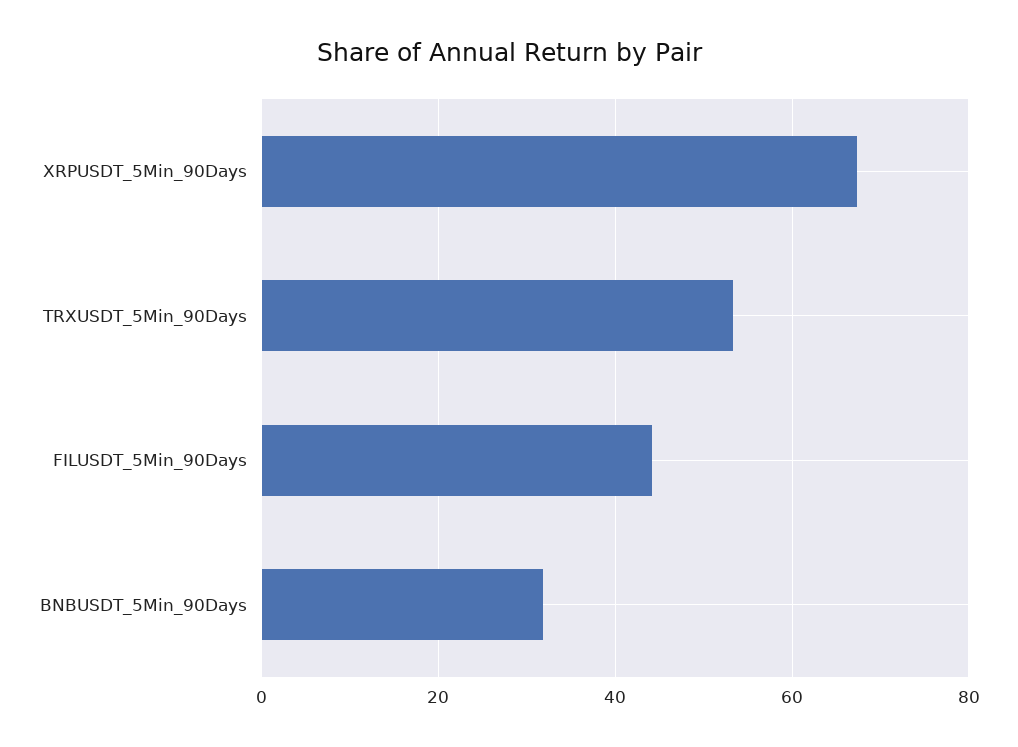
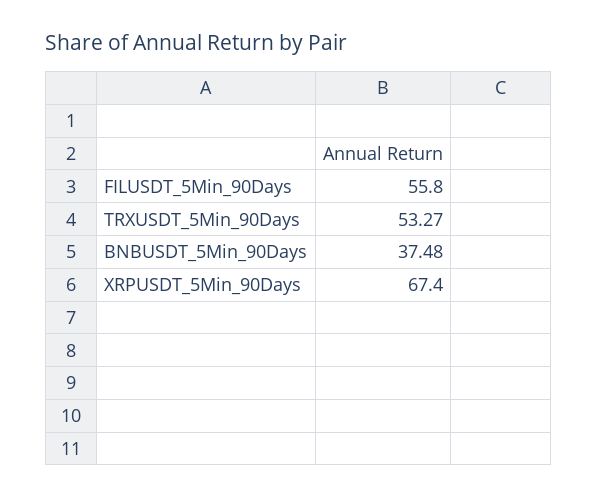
FILUSDT_5Min_90Days: 44 -> 55.8
BNBUSDT_5Min_90Days: 32 -> 37.48

